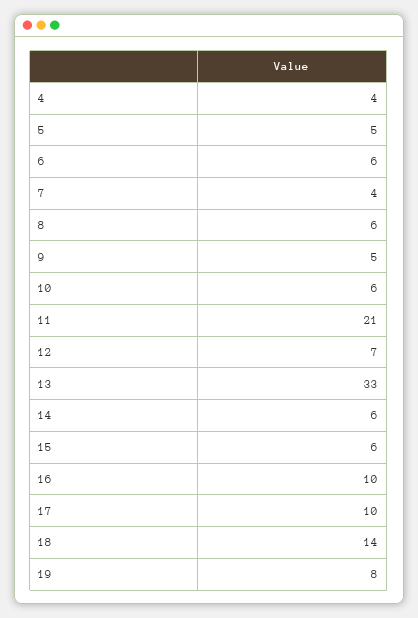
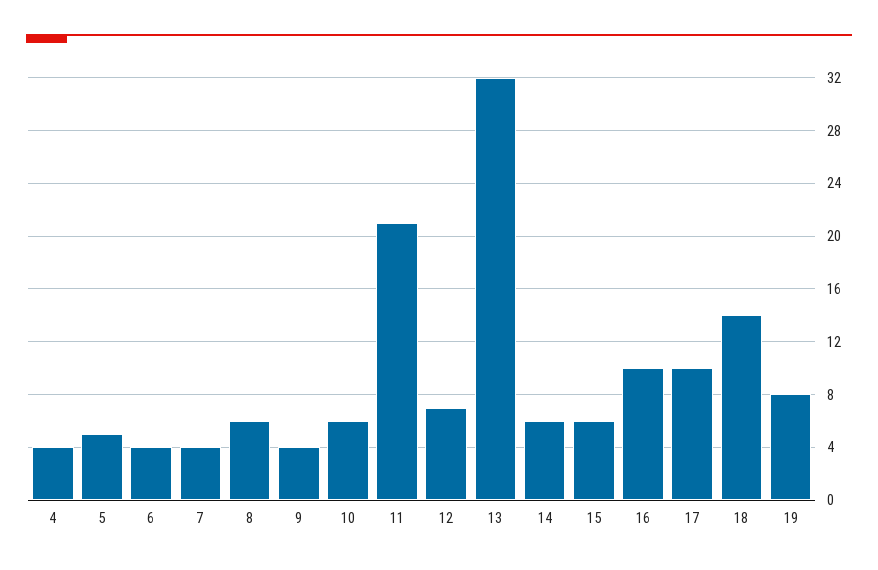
6: 6 -> 4
9: 5 -> 4
13: 33 -> 32

